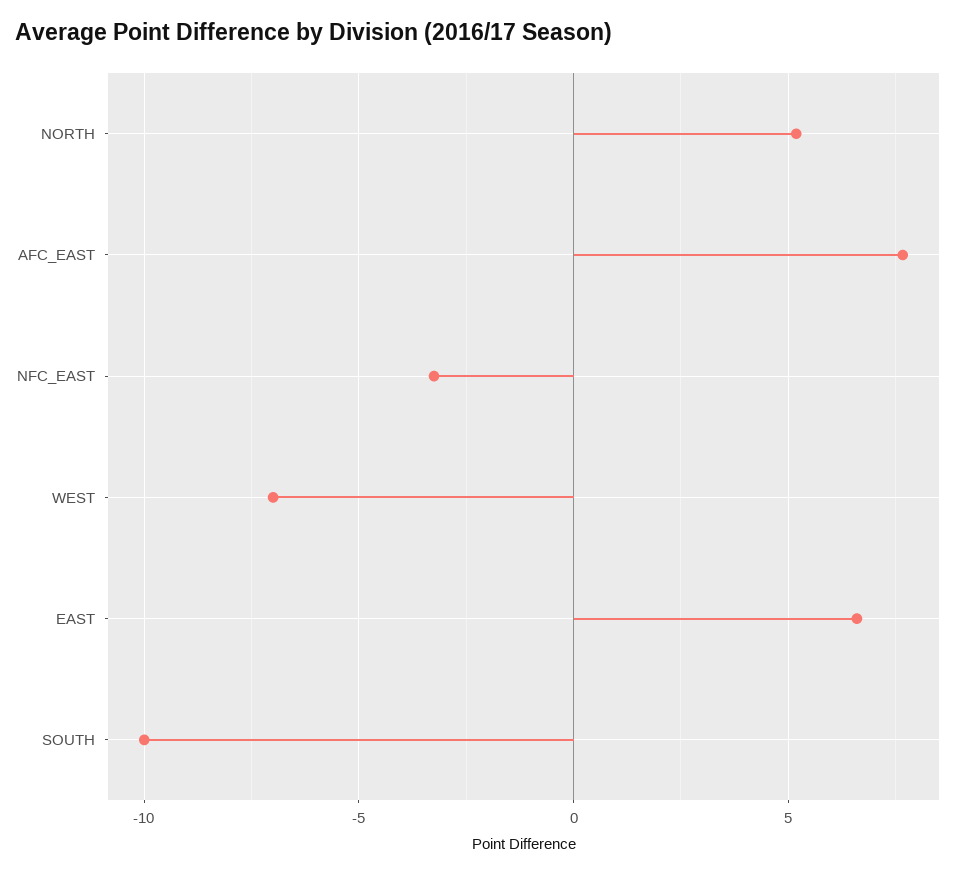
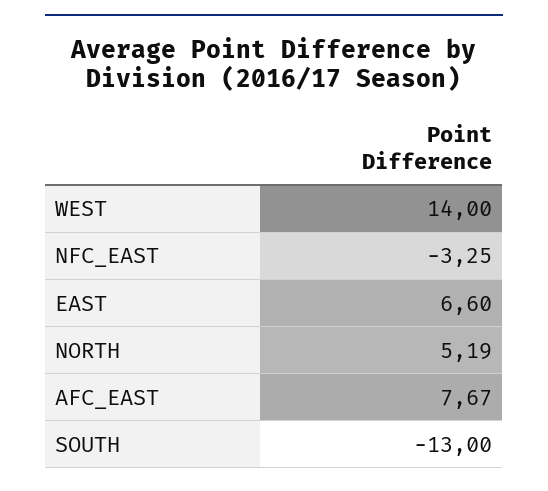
WEST: -7 -> 14
SOUTH: -10 -> -13

